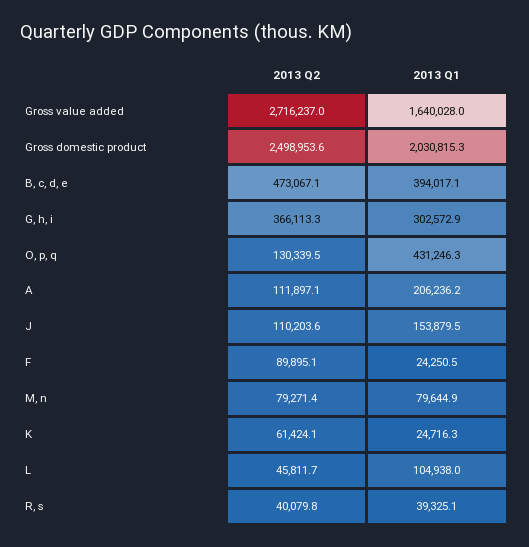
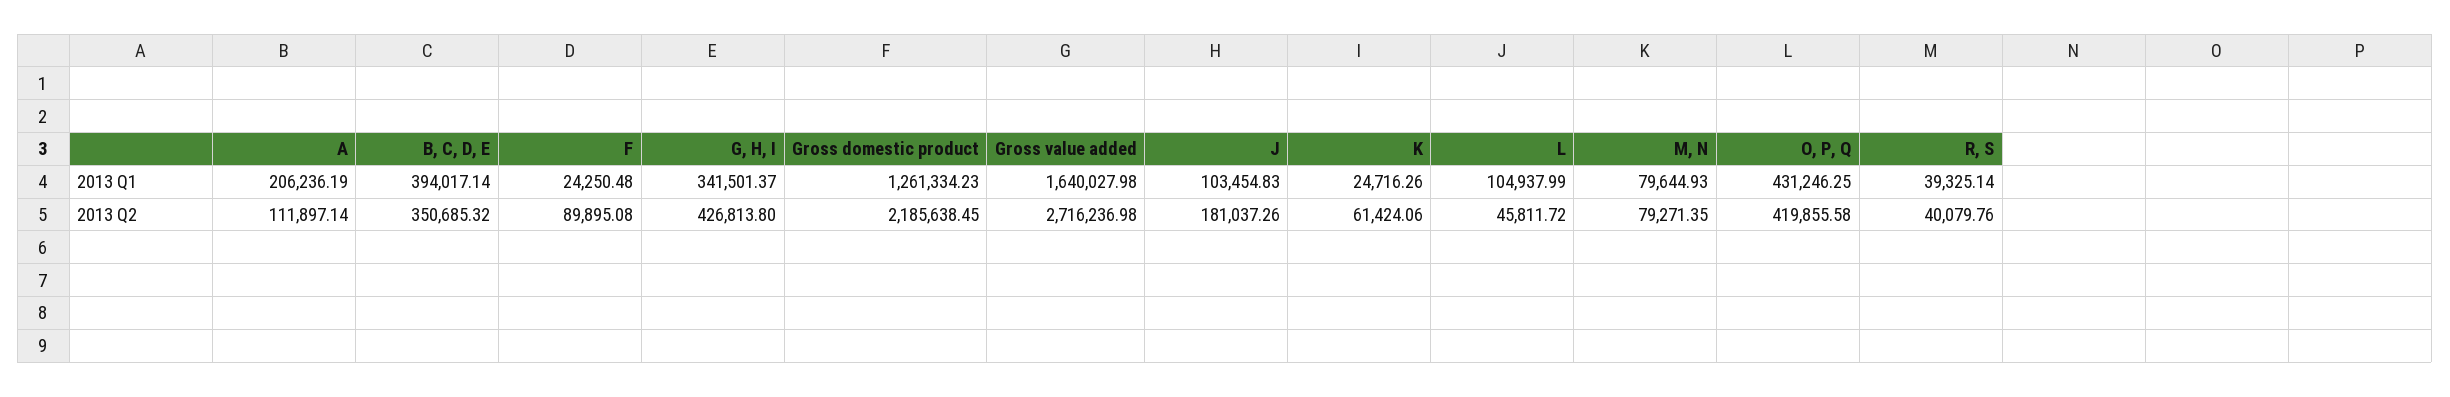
2013 Q2, Gross domestic product: 2498953.6 -> 2185638.45
2013 Q1, Gross domestic product: 2030815.3 -> 1261334.23
2013 Q2, B, c, d, e: 473067.1 -> 350685.32
2013 Q2, G, h, i: 366113.3 -> 426813.8
2013 Q1, G, h, i: 302572.9 -> 341501.37
2013 Q2, O, p, q: 130339.5 -> 419855.58
2013 Q2, J: 110203.6 -> 181037.26
2013 Q1, J: 153879.5 -> 103454.83

